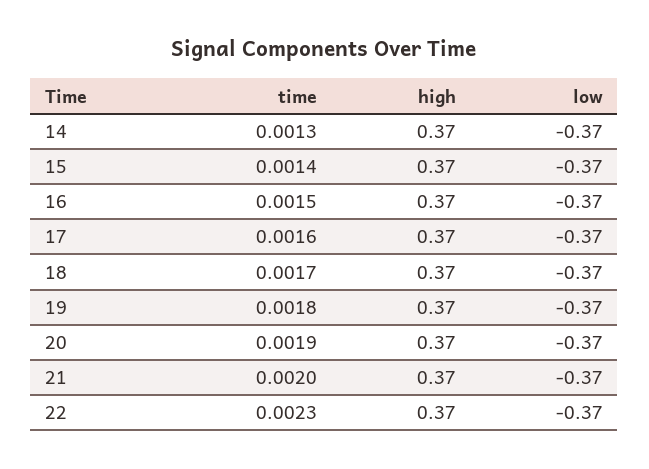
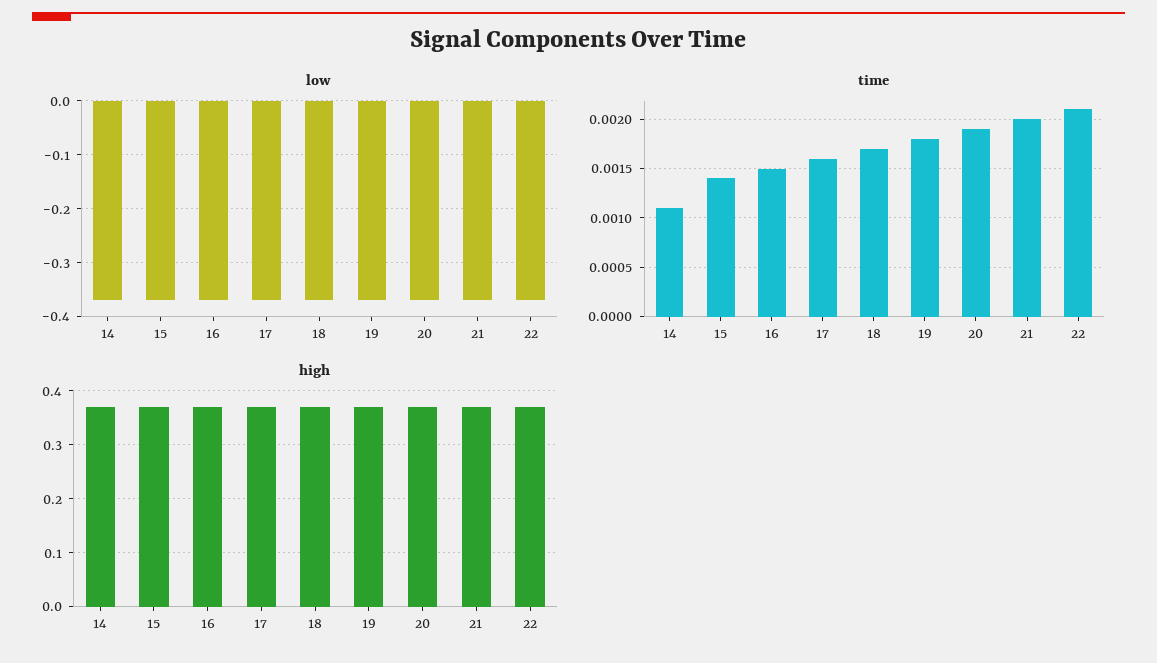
time, 14: 0.0013 -> 0.0011
time, 22: 0.0023 -> 0.0021

